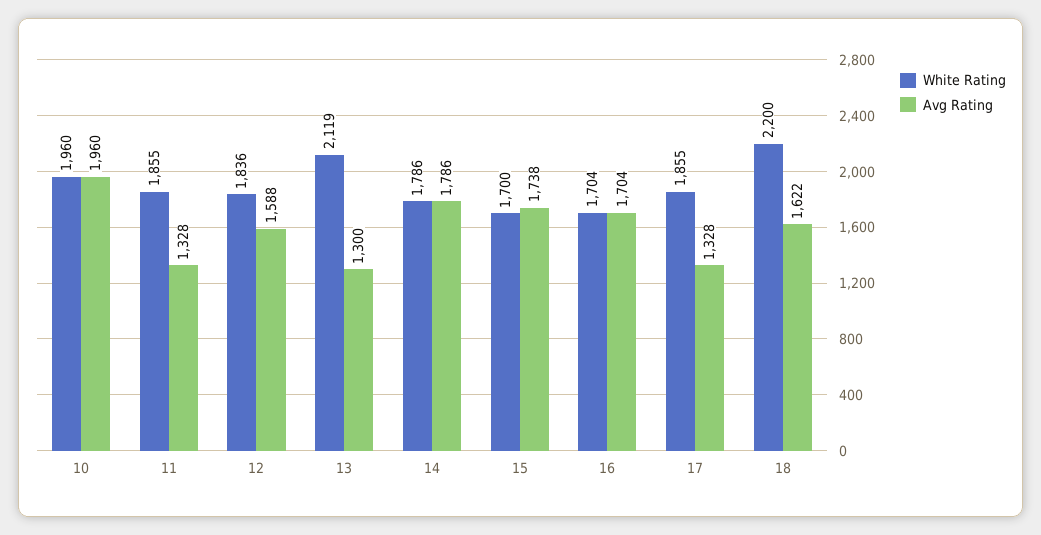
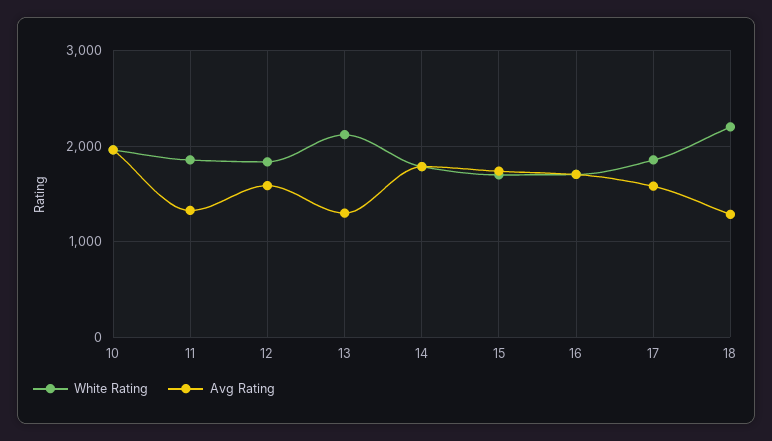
Avg Rating, 17: 1328 -> 1600
Avg Rating, 18: 1622 -> 1300

